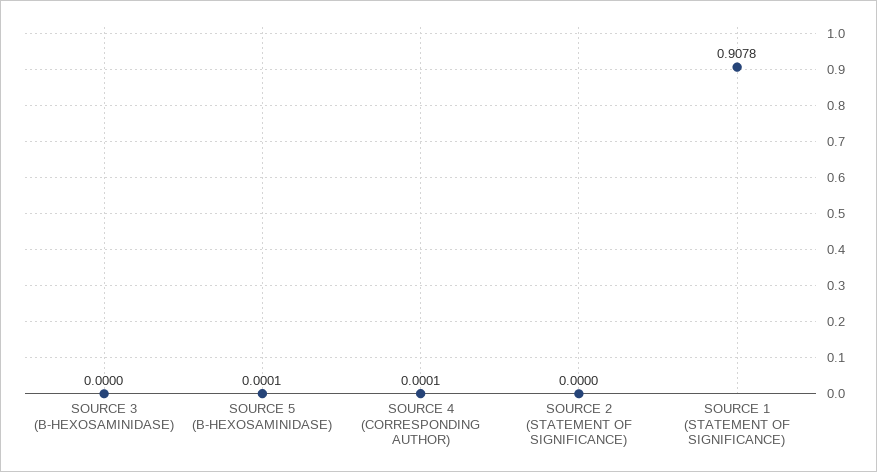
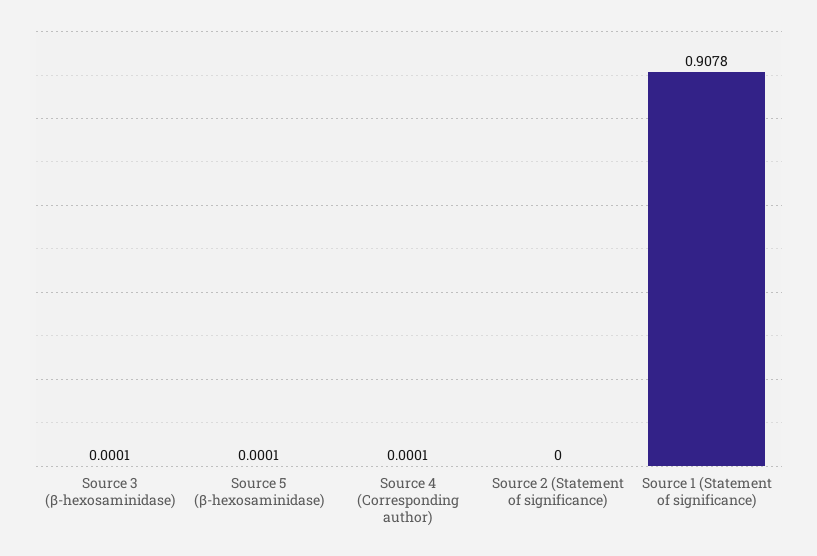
SOURCE 3 (Β-HEXOSAMINIDASE): 0 -> 0.0001

